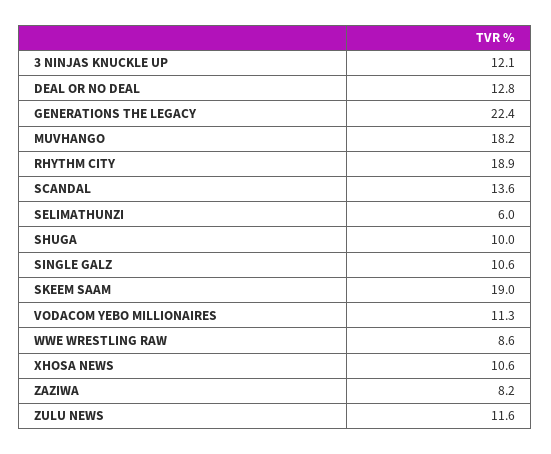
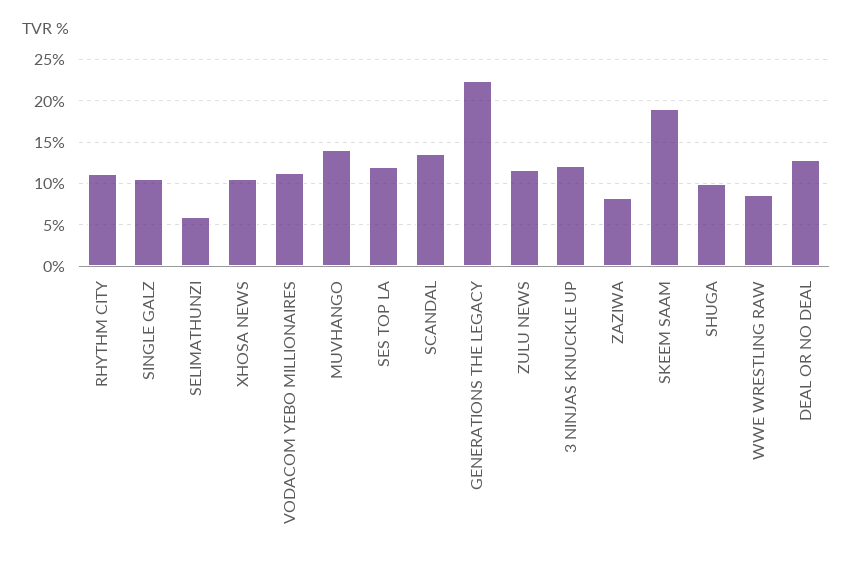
MUVHANGO: 18.2 -> 14
RHYTHM CITY: 18.9 -> 11
SES TOP LA: none -> 12

